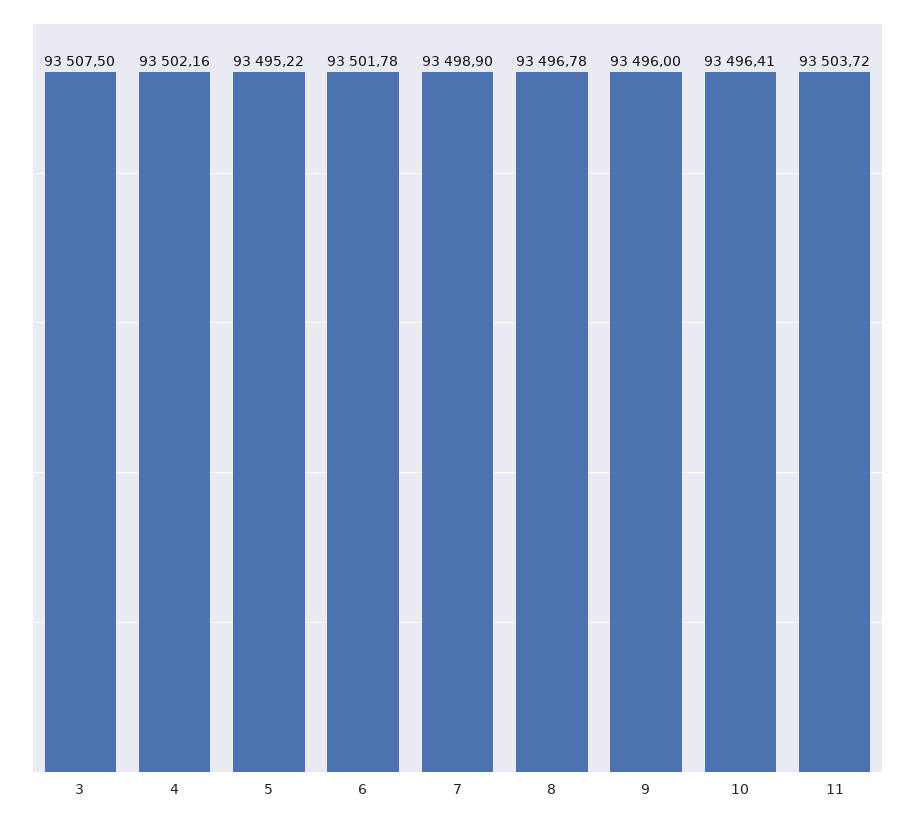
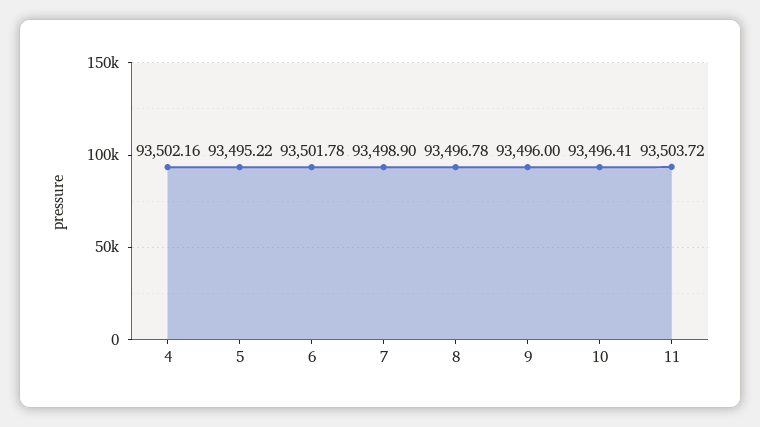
3: 93507.5 -> none

